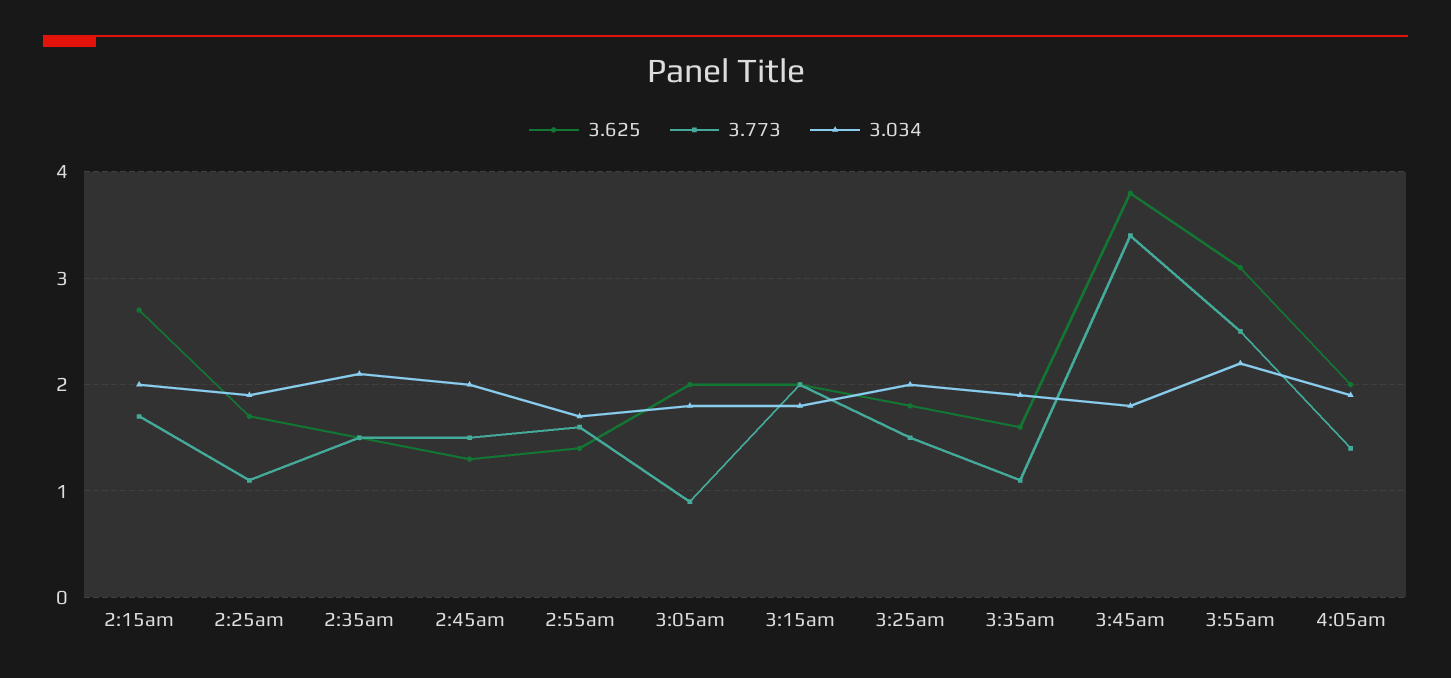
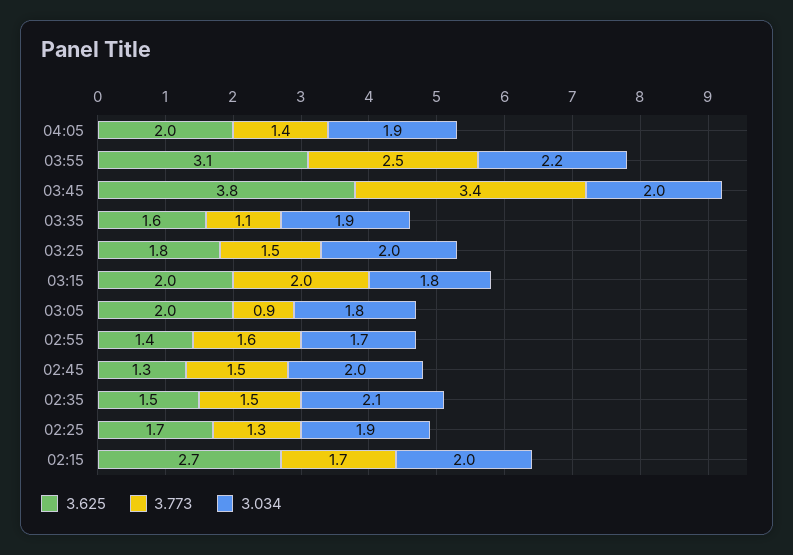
3.773, 2:25am: 1.1 -> 1.3
3.034, 3:45am: 1.8 -> 2

